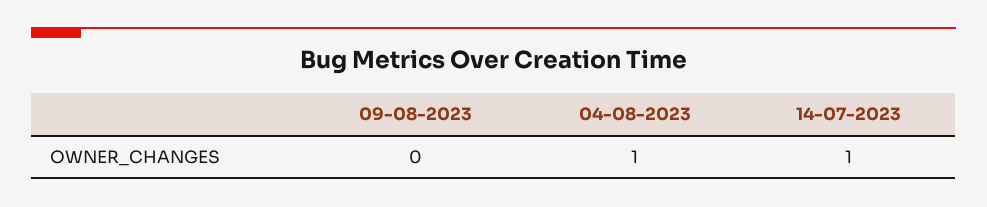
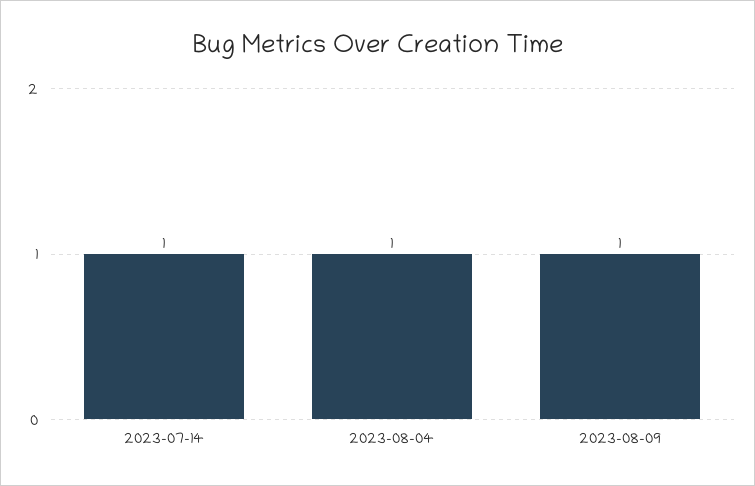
09-08-2023: 0 -> 1

